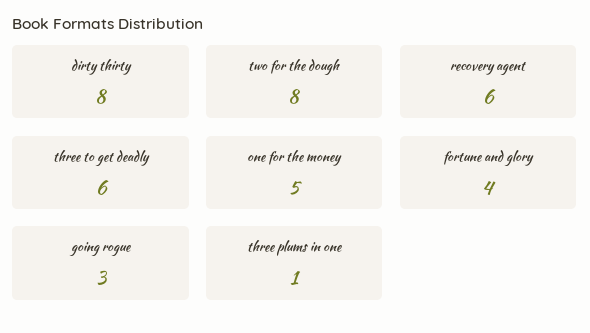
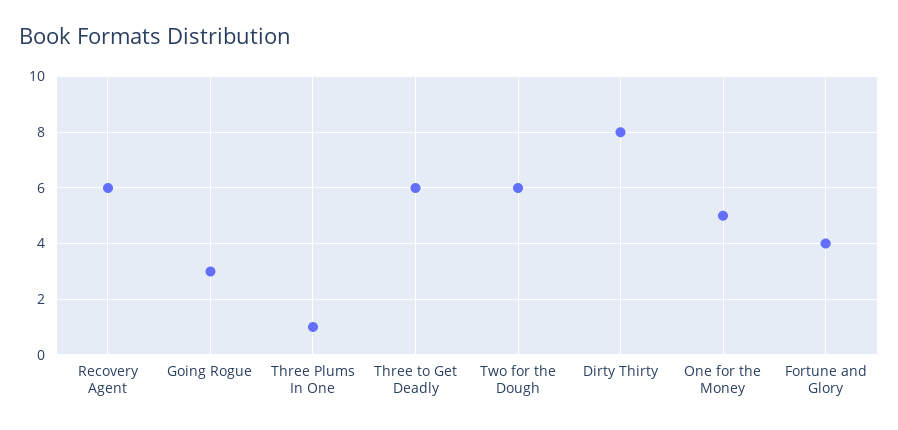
two for the dough: 8 -> 6

